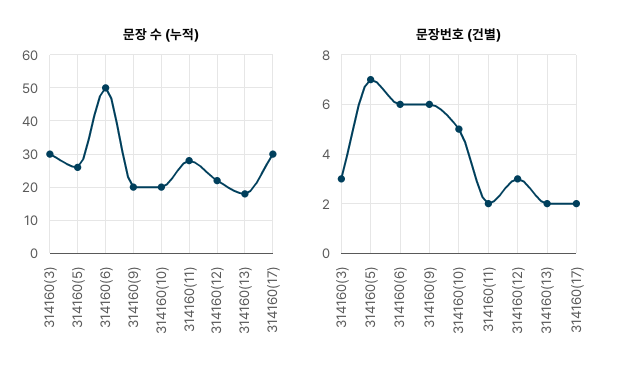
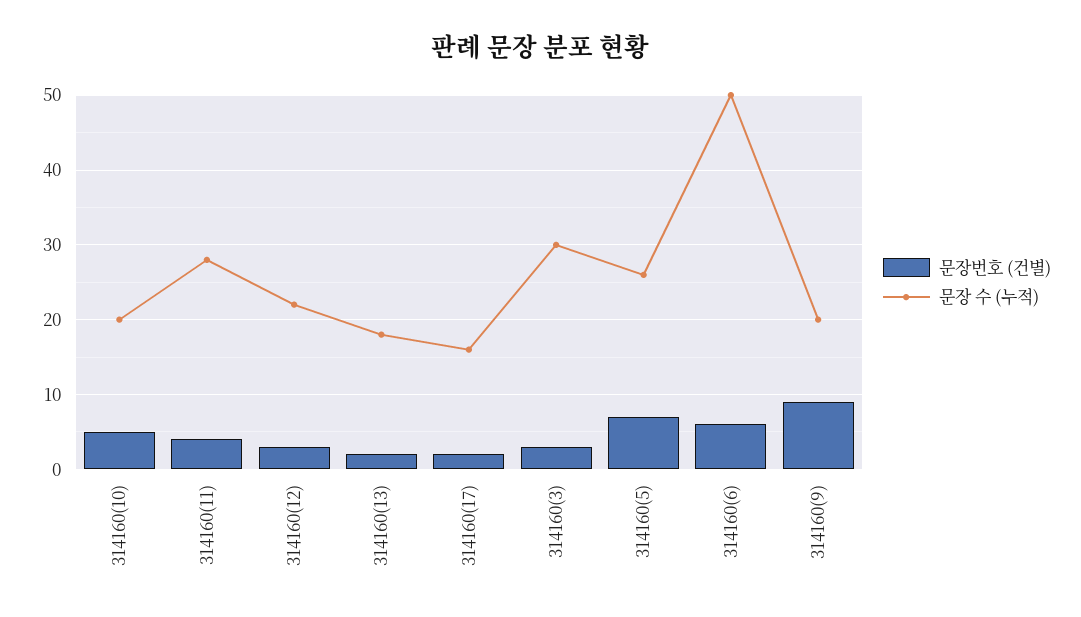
문장 수 (누적), 314160(17): 30 -> 16
문장번호 (건별), 314160(9): 6 -> 9
문장번호 (건별), 314160(11): 2 -> 4

